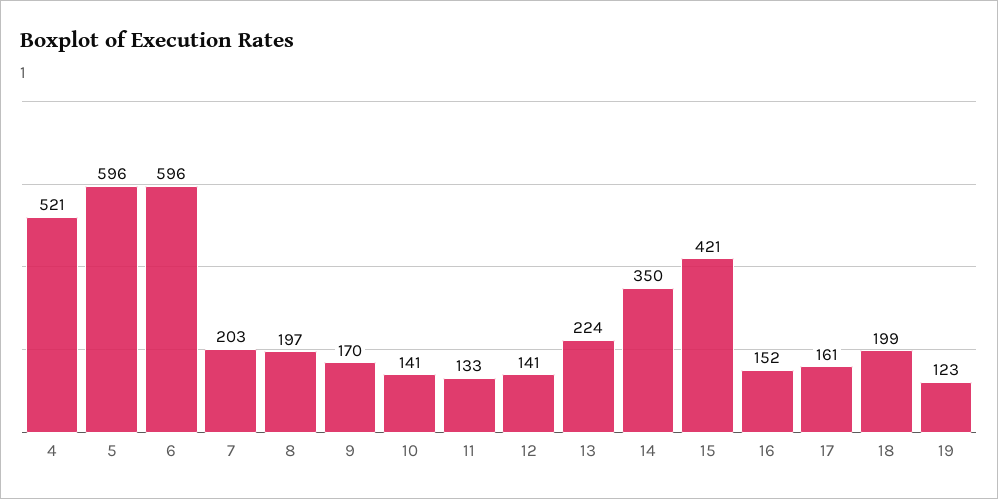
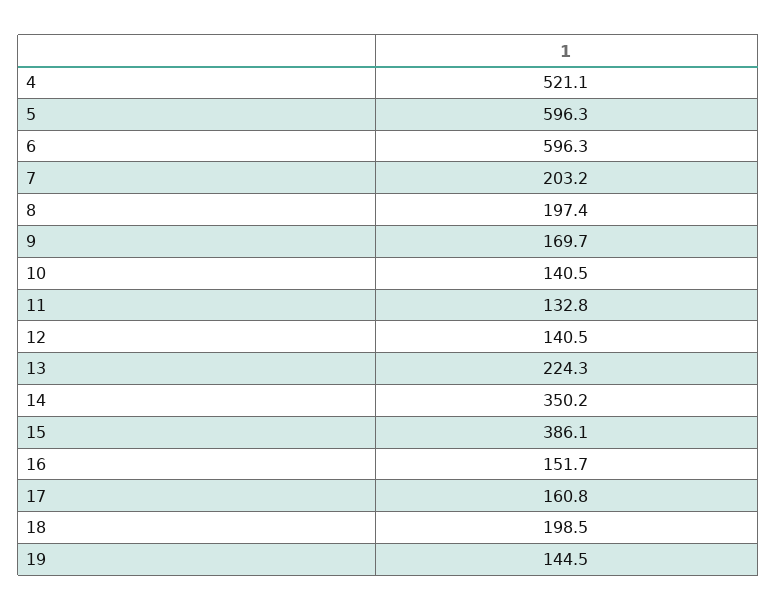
15: 421 -> 386.1
19: 123 -> 144.5

